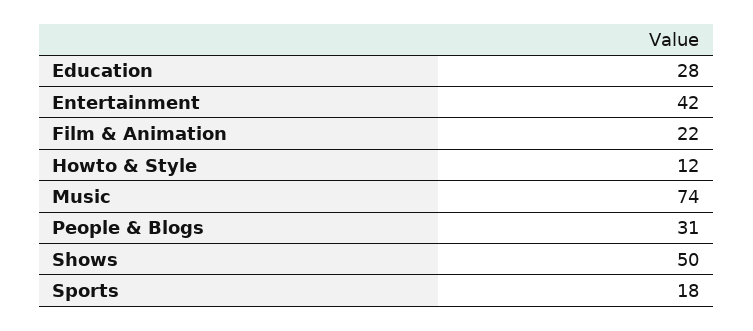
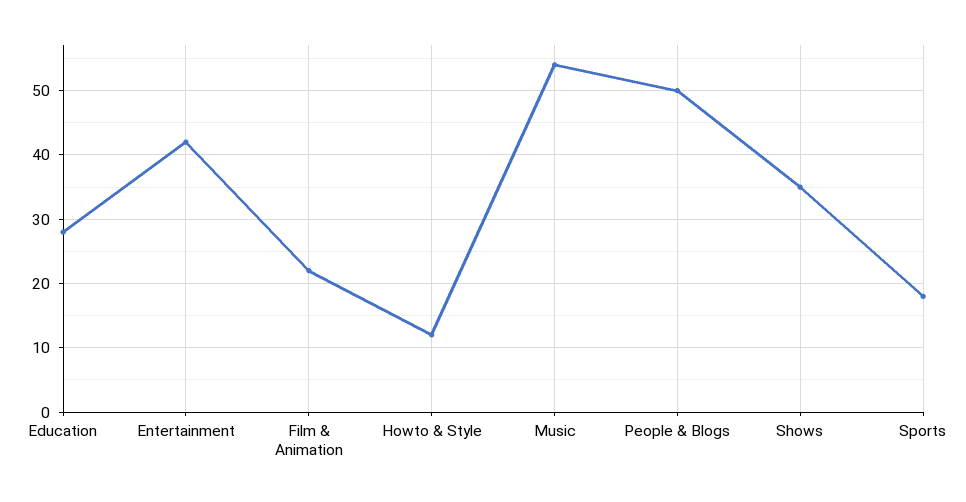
Music: 74 -> 54
People & Blogs: 31 -> 50
Shows: 50 -> 35

